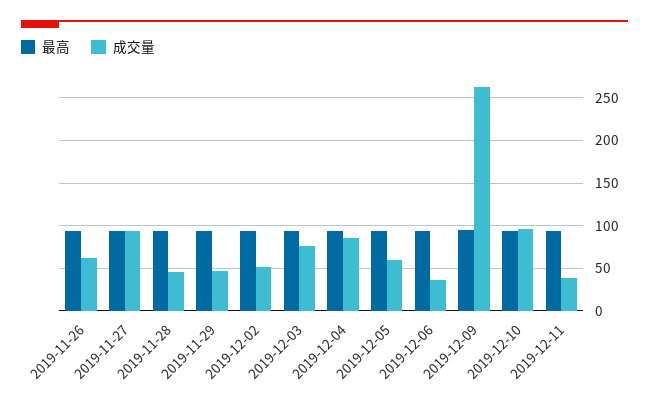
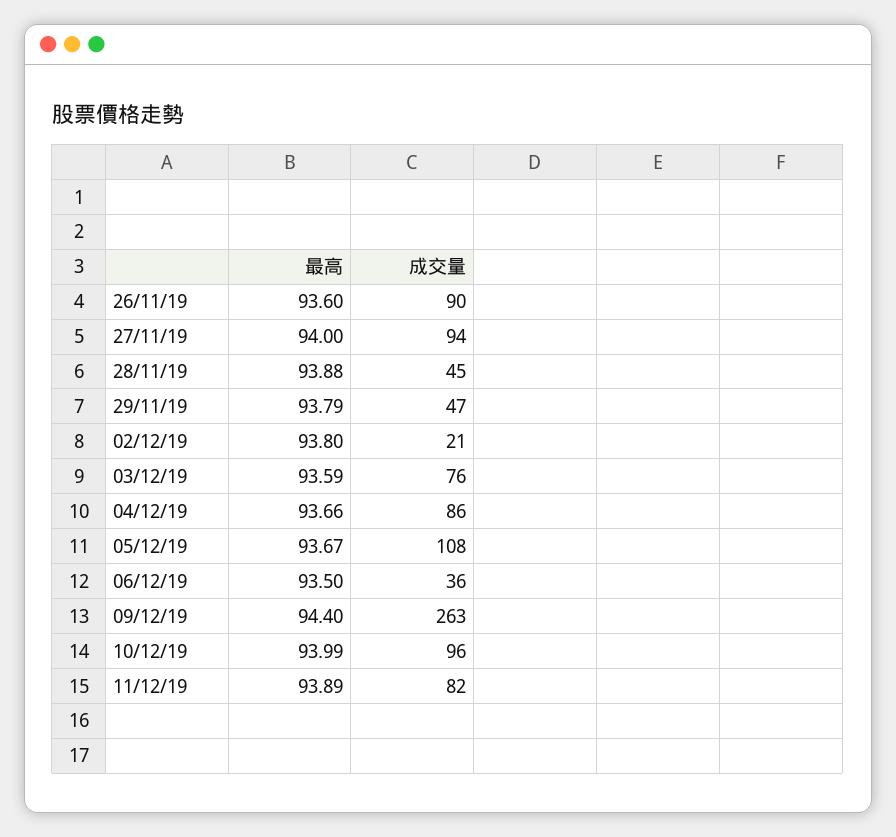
成交量, 2019-11-26: 60 -> 90
成交量, 2019-12-02: 50 -> 21
成交量, 2019-12-05: 60 -> 108
成交量, 2019-12-11: 40 -> 82

